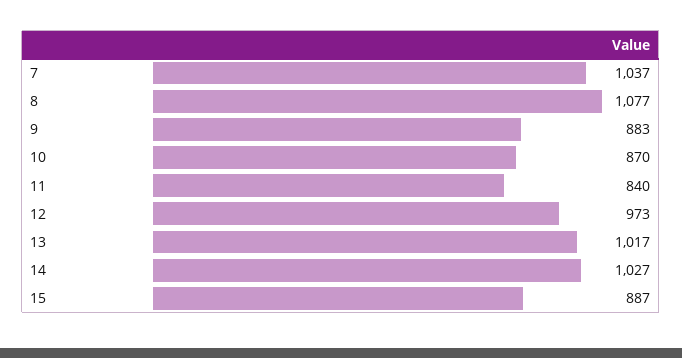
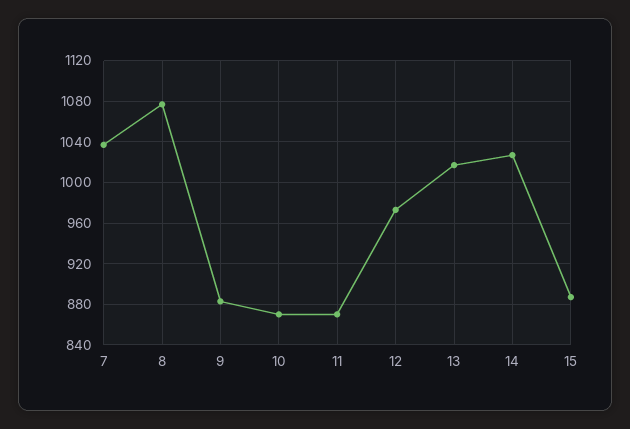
11: 840 -> 870

